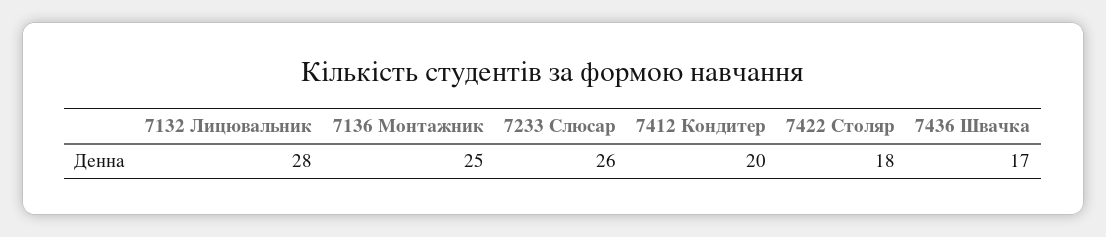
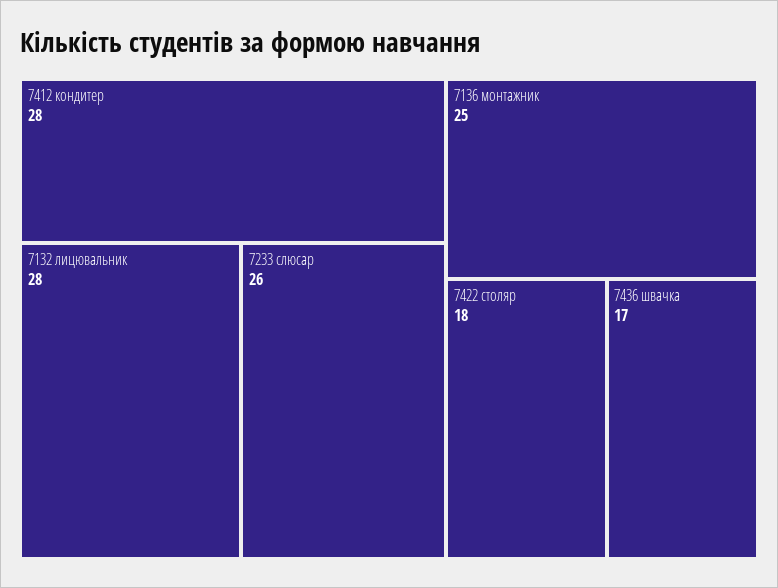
7412 Кондитер: 20 -> 28

